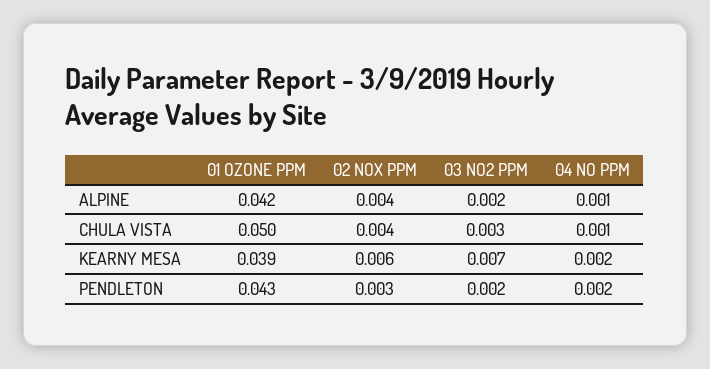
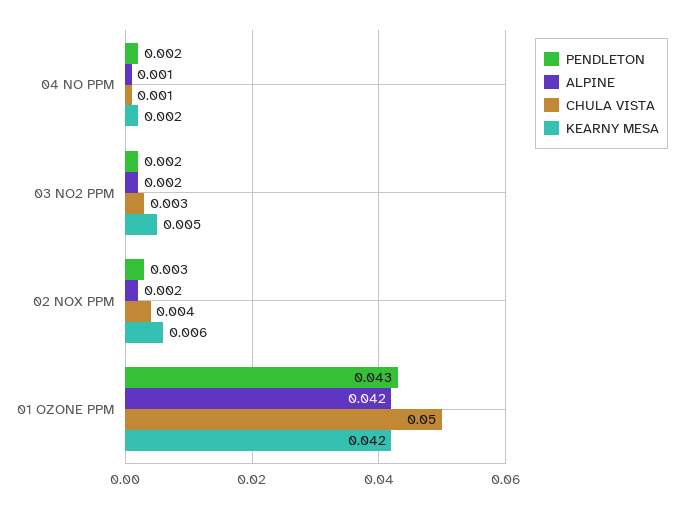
ALPINE, 02 NOX PPM: 0.004 -> 0.002
KEARNY MESA, 01 OZONE PPM: 0.039 -> 0.042
KEARNY MESA, 03 NO2 PPM: 0.007 -> 0.005

